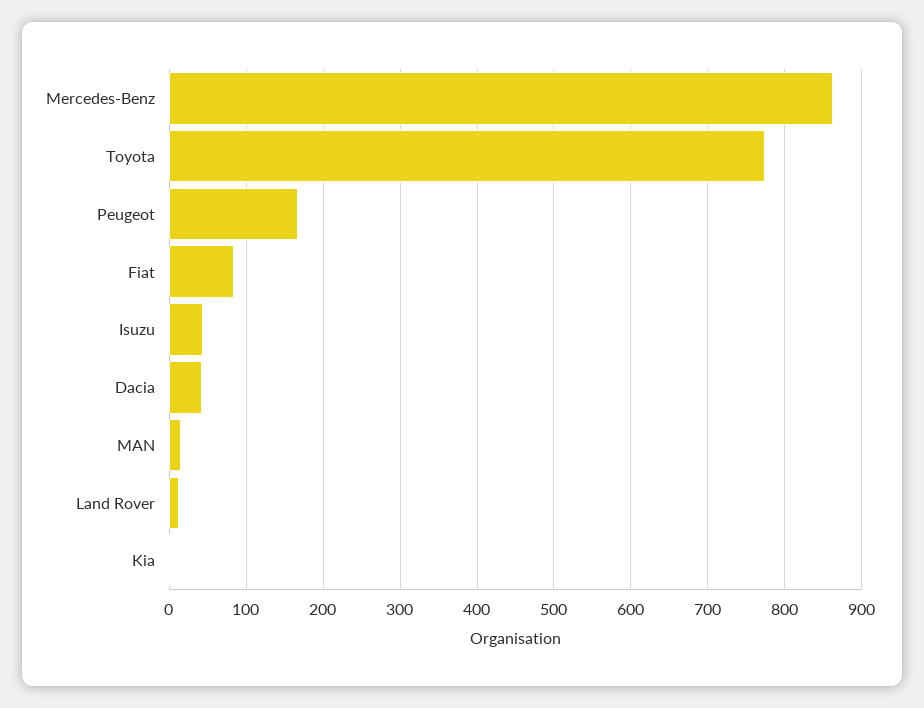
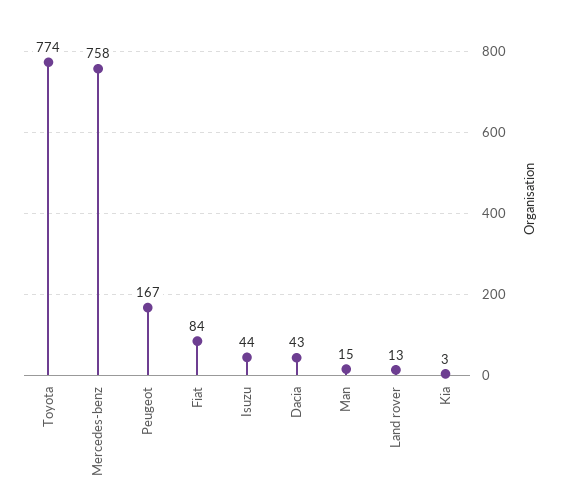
Mercedes-Benz: 860 -> 758

